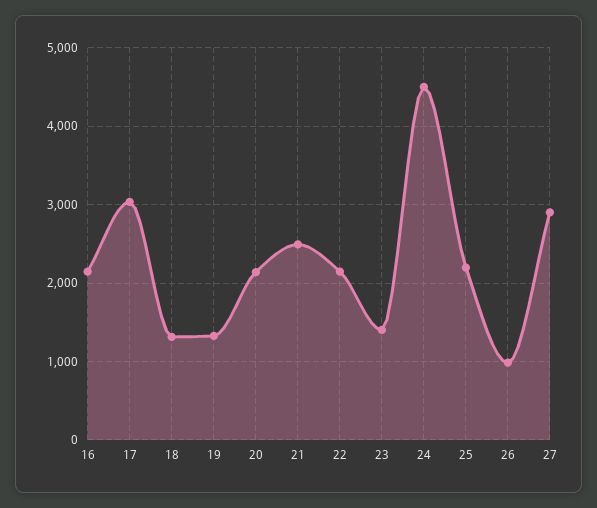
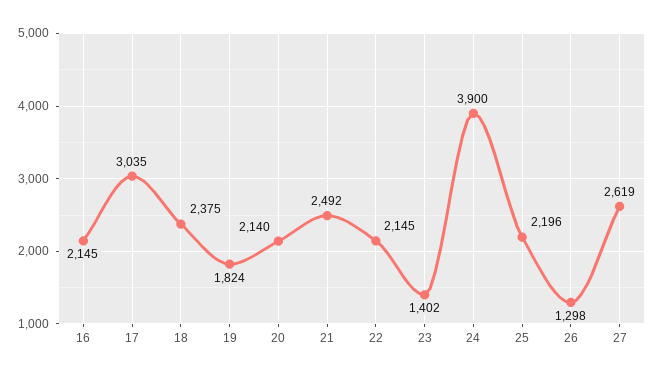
18: 1300 -> 2375
19: 1300 -> 1824
24: 4500 -> 3900
26: 1000 -> 1298
27: 2900 -> 2619

